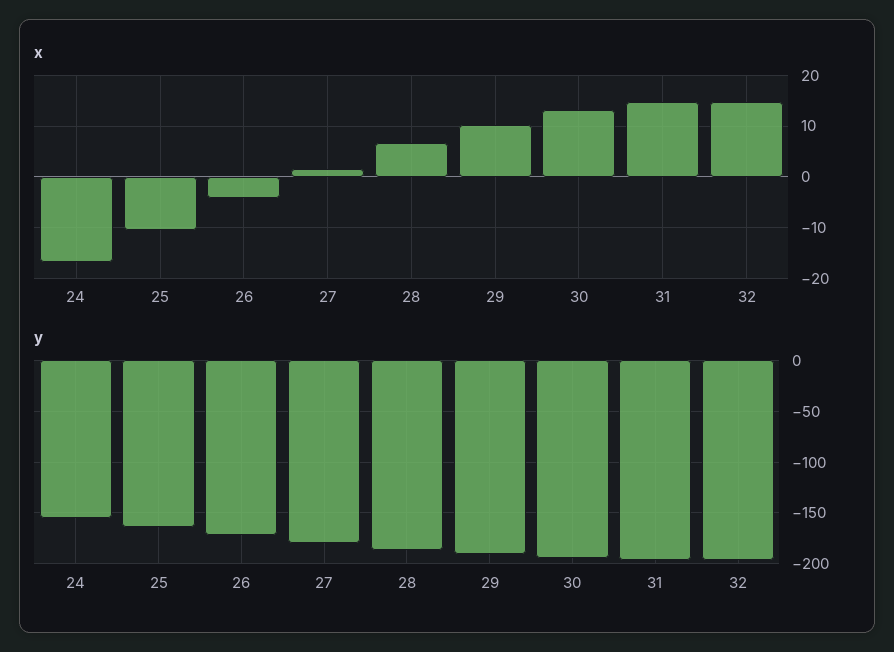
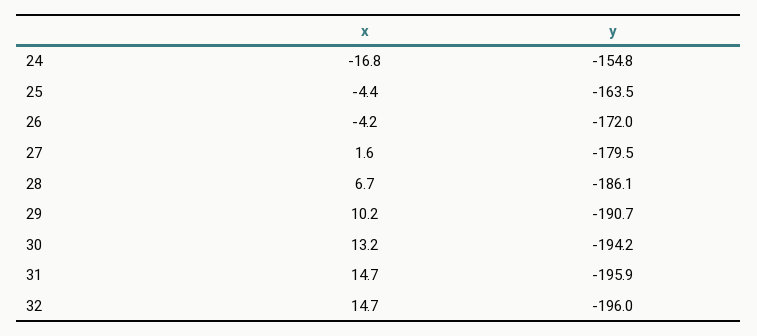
x, 25: -10 -> -4.4

